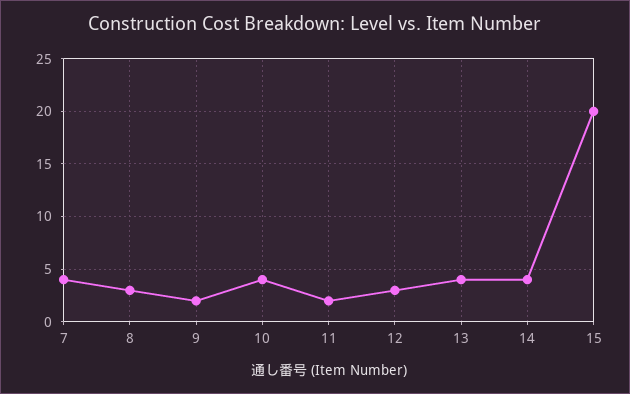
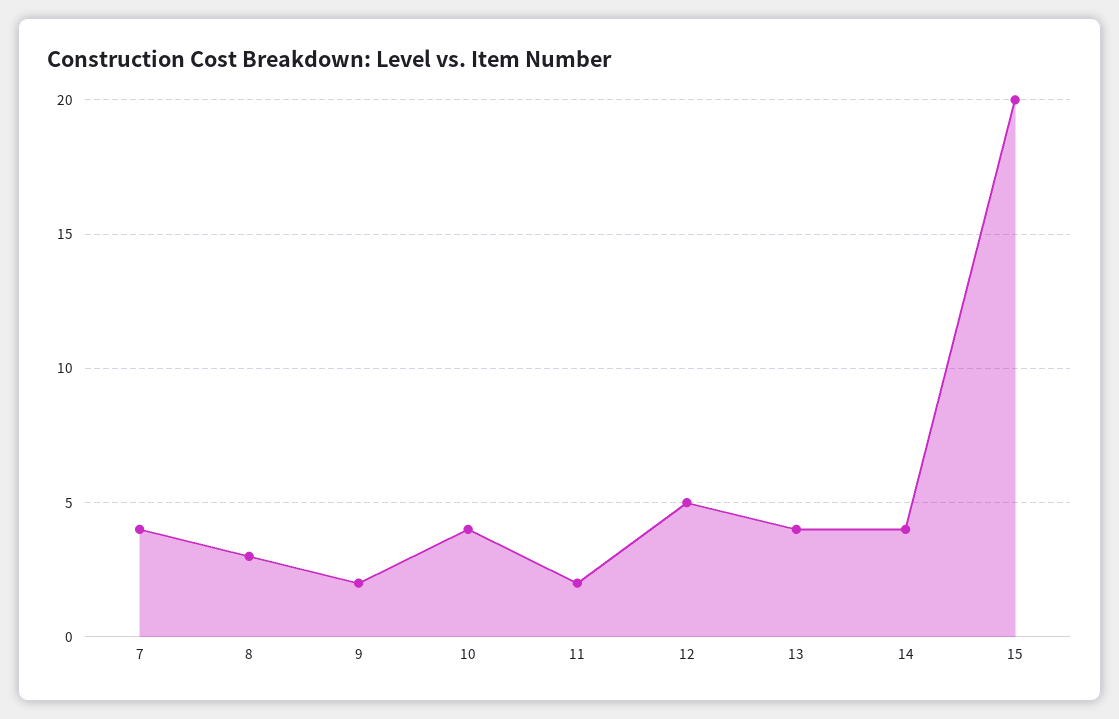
12: 3 -> 5

